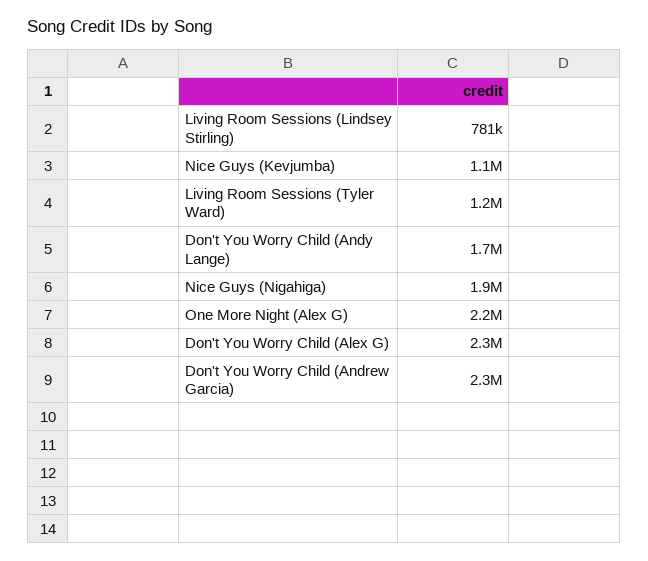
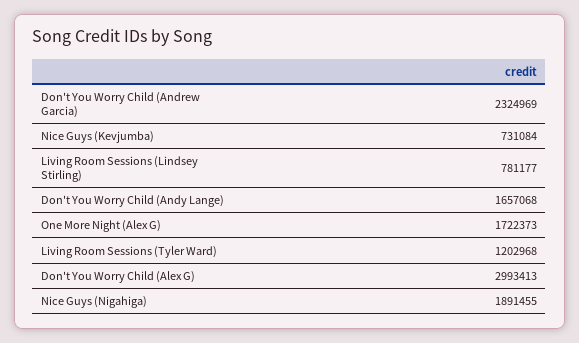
Nice Guys (Kevjumba): 1100000 -> 731084
One More Night (Alex G): 2200000 -> 1722373
Don't You Worry Child (Alex G): 2300000 -> 2993413

